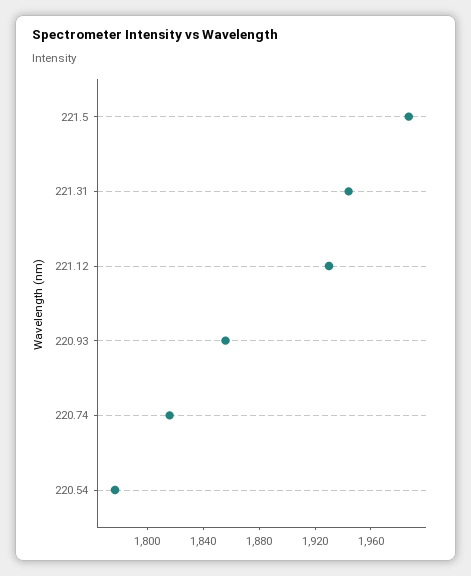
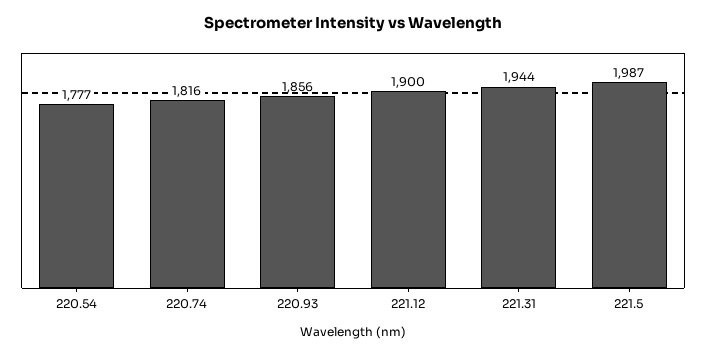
221.12: 1930 -> 1900

